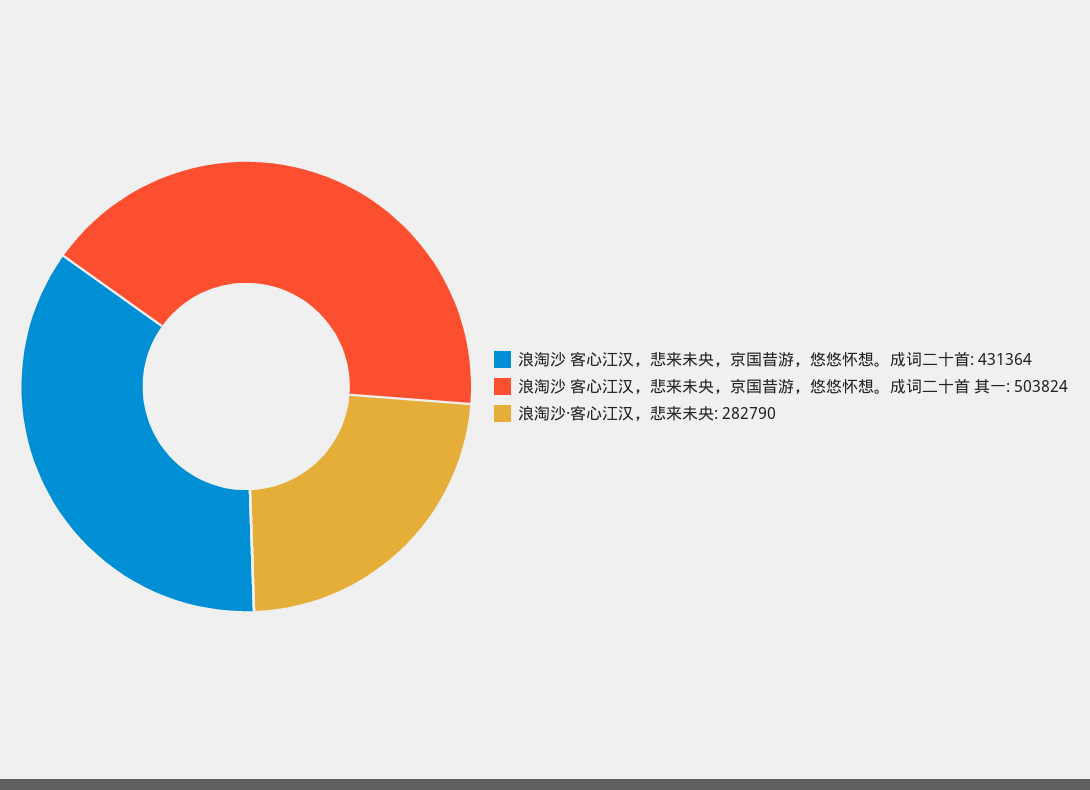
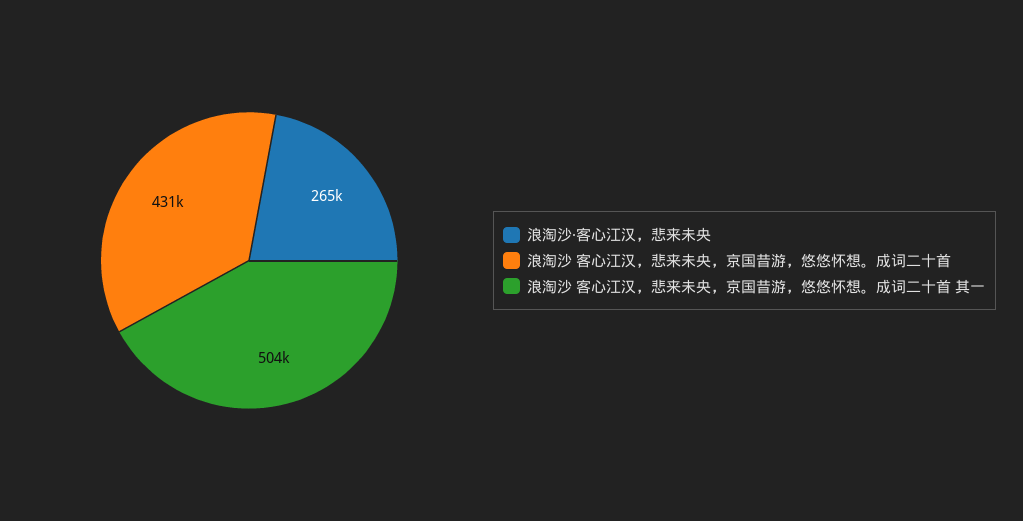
浪淘沙·客心江汉，悲来未央: 282790 -> 265000

